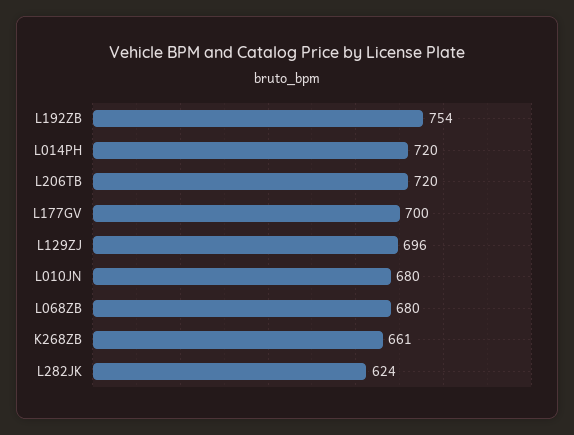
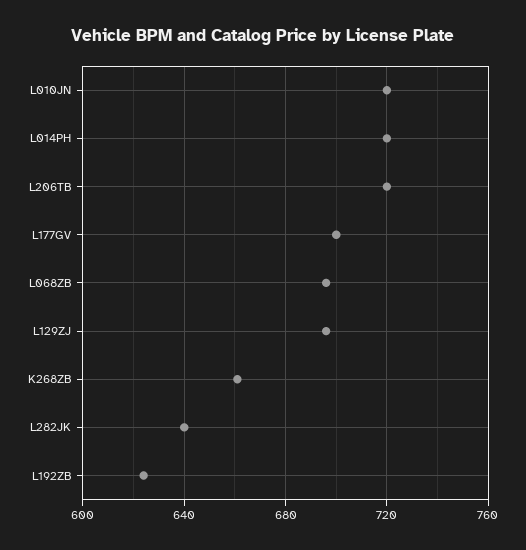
L192ZB: 754 -> 625
L010JN: 680 -> 720
L068ZB: 680 -> 695
L282JK: 624 -> 640

